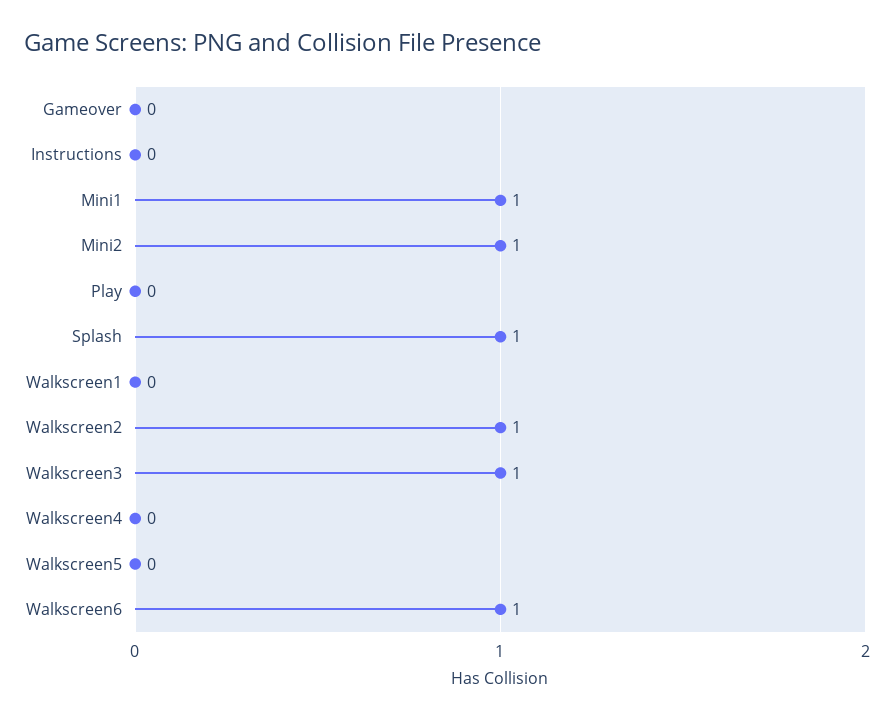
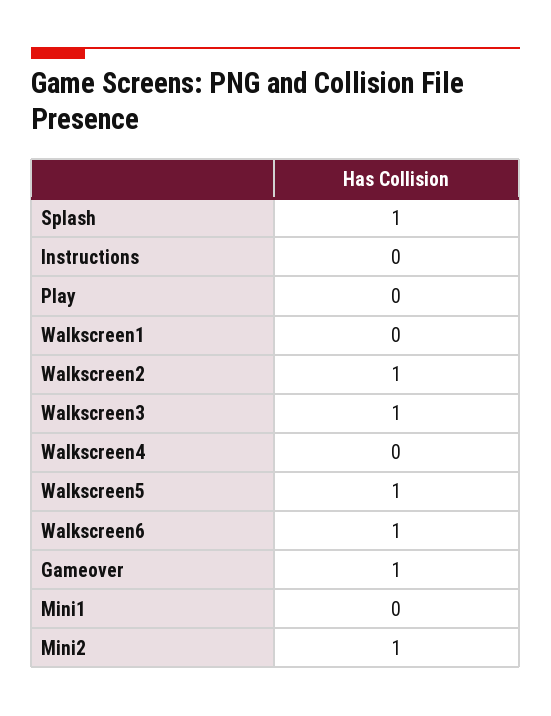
Gameover: 0 -> 1
Mini1: 1 -> 0
Walkscreen5: 0 -> 1

